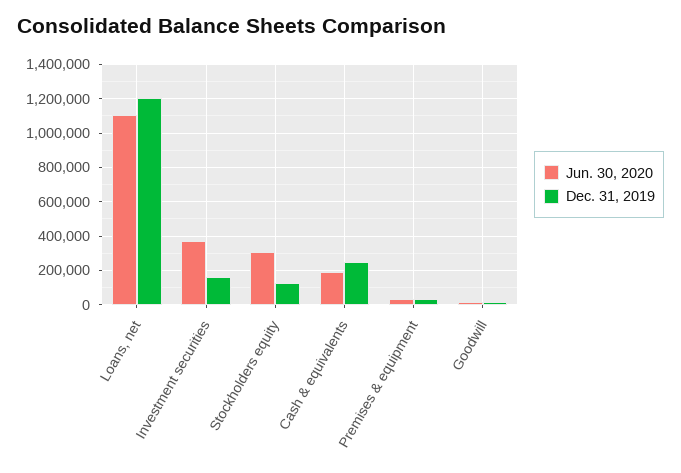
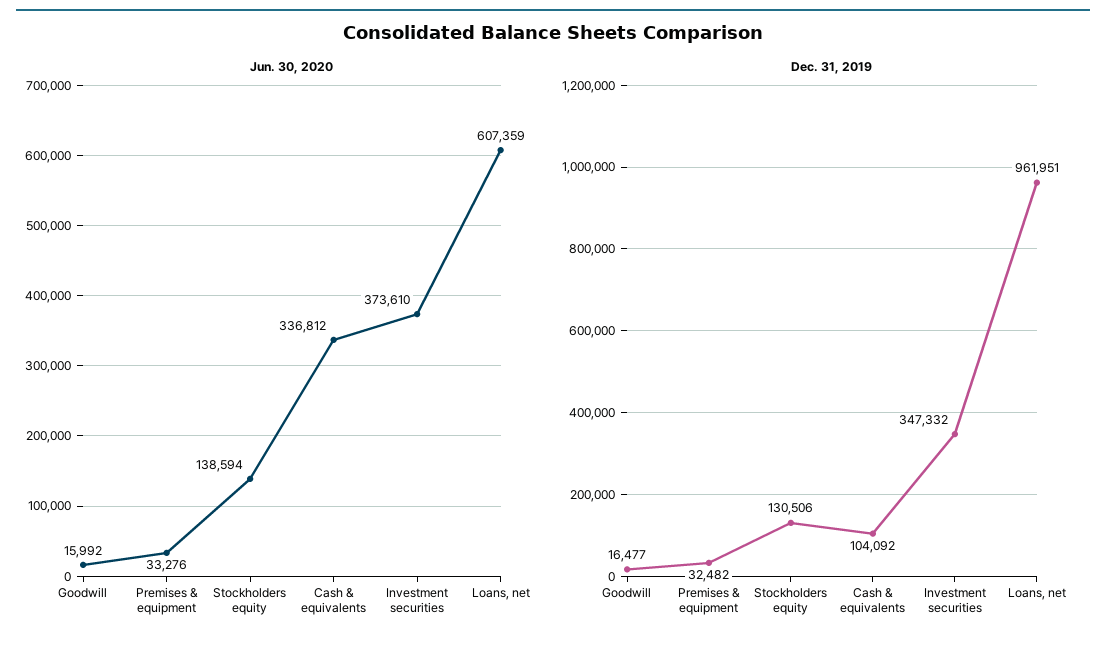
Jun. 30, 2020, Loans, net: 1100000 -> 607359
Dec. 31, 2019, Loans, net: 1200000 -> 961951
Dec. 31, 2019, Investment securities: 150000 -> 347332
Jun. 30, 2020, Stockholders equity: 300000 -> 138594
Jun. 30, 2020, Cash & equivalents: 200000 -> 336812
Dec. 31, 2019, Cash & equivalents: 250000 -> 104092

